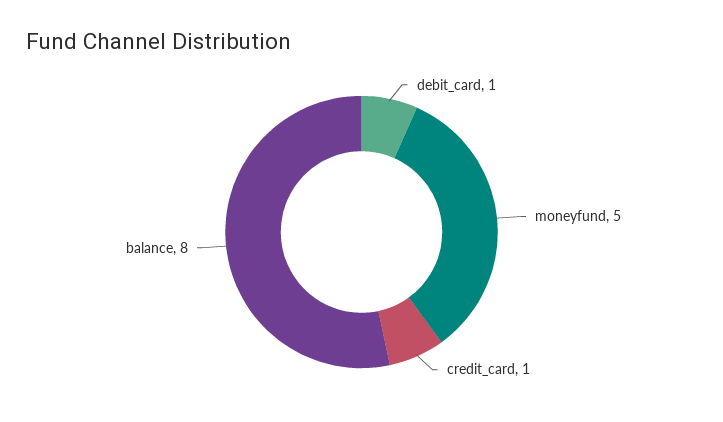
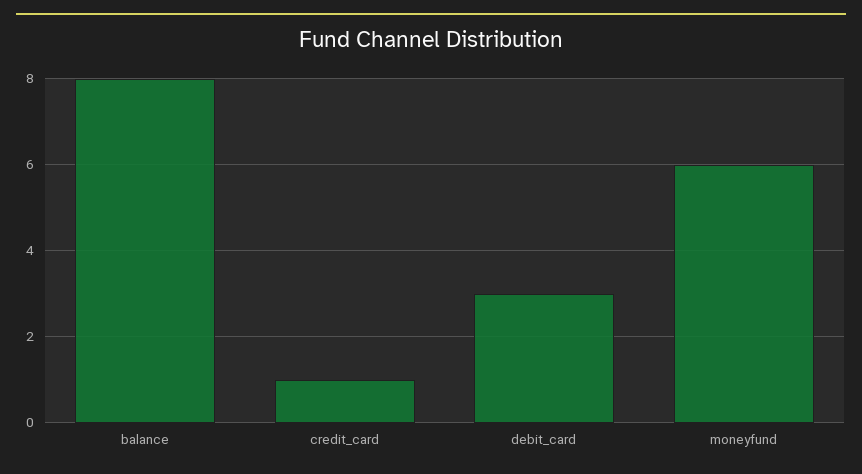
debit_card: 1 -> 3
moneyfund: 5 -> 6

